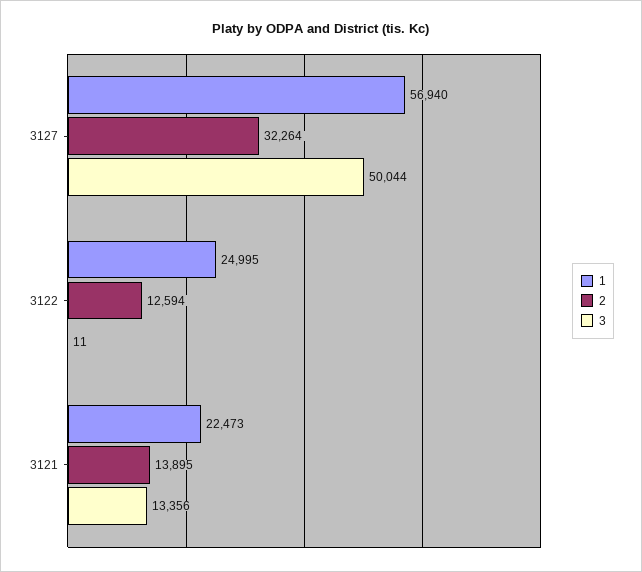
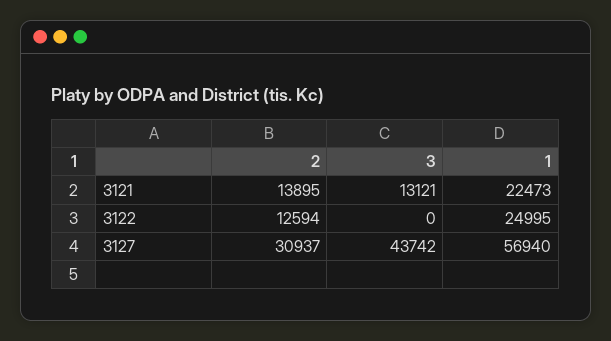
2, 3127: 32264 -> 30937
3, 3127: 50044 -> 43742
3, 3122: 11 -> 0
3, 3121: 13356 -> 13121

